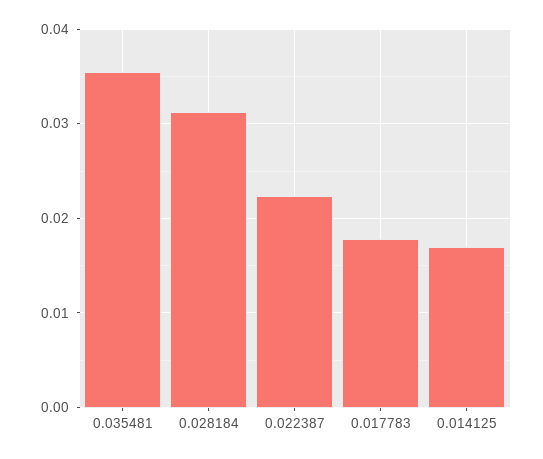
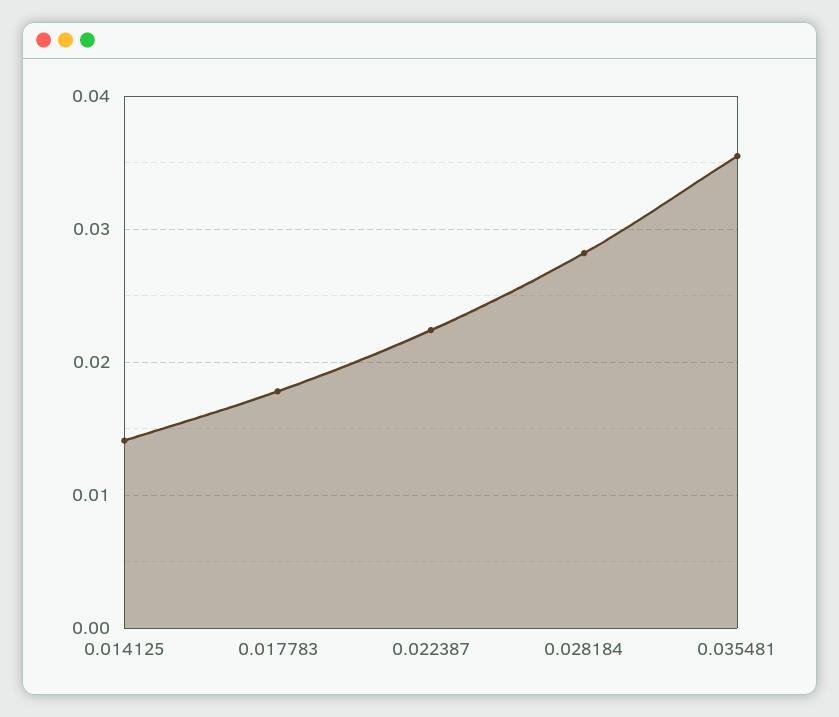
0.028184: 0.031 -> 0.028
0.014125: 0.017 -> 0.014

